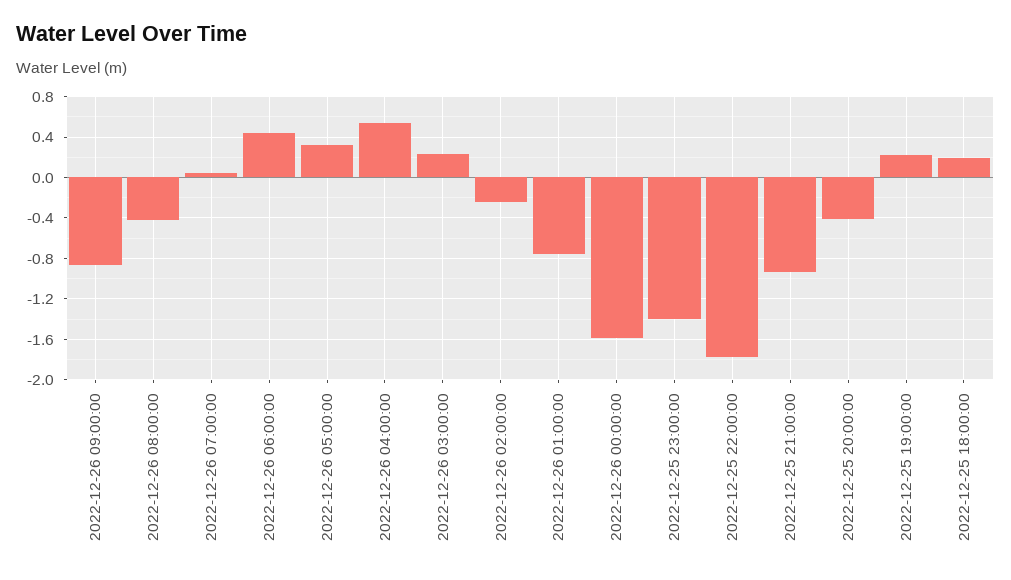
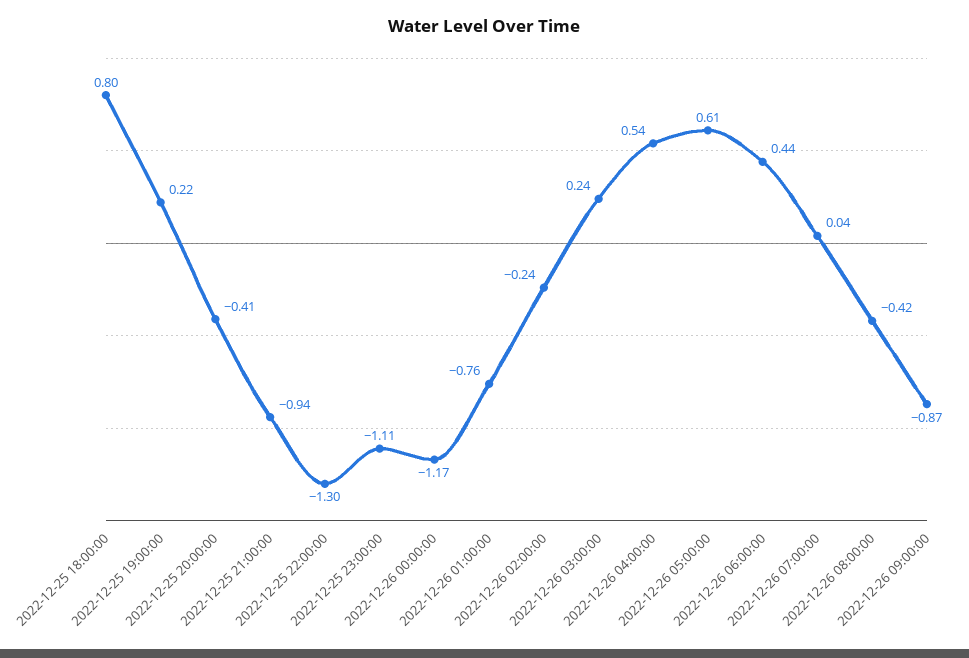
2022-12-26 05:00:00: 0.3 -> 0.61
2022-12-26 00:00:00: -1.6 -> -1.17
2022-12-25 23:00:00: -1.4 -> -1.11
2022-12-25 22:00:00: -1.8 -> -1.3
2022-12-25 18:00:00: 0.2 -> 0.8

